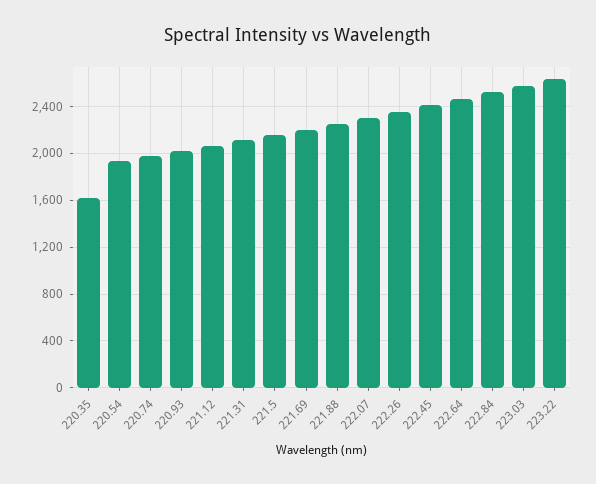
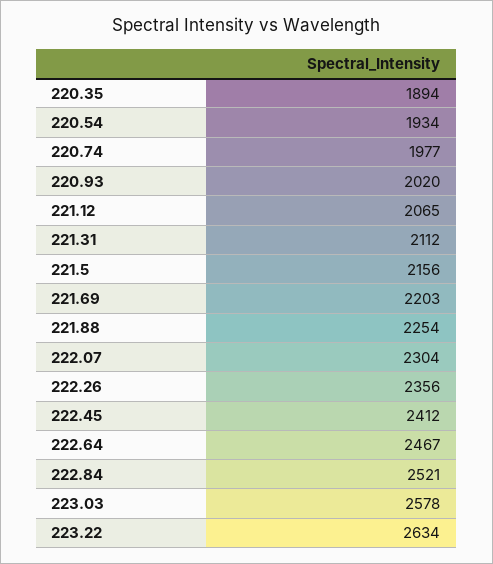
220.35: 1600 -> 1894

